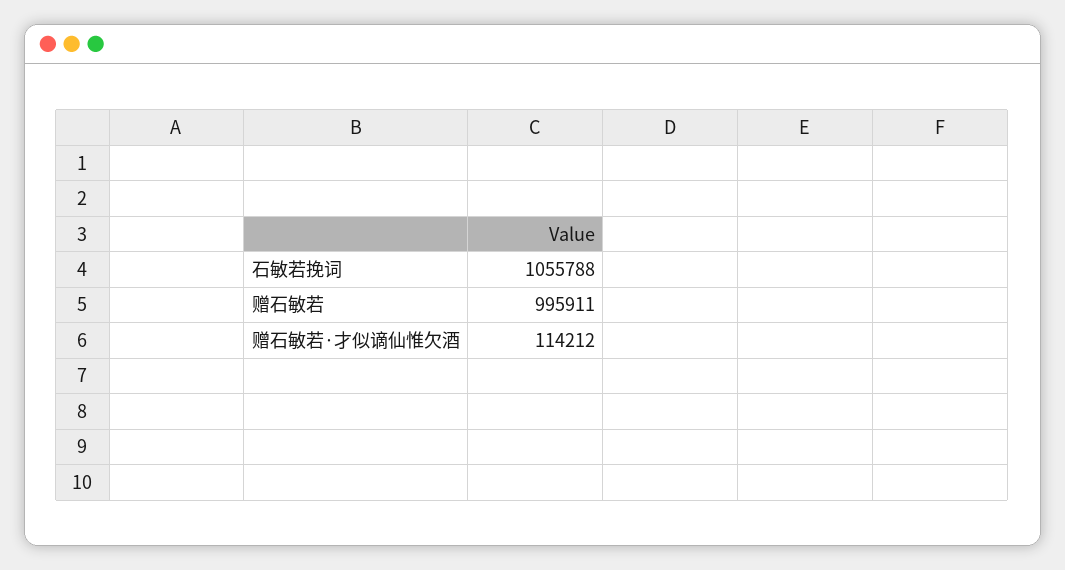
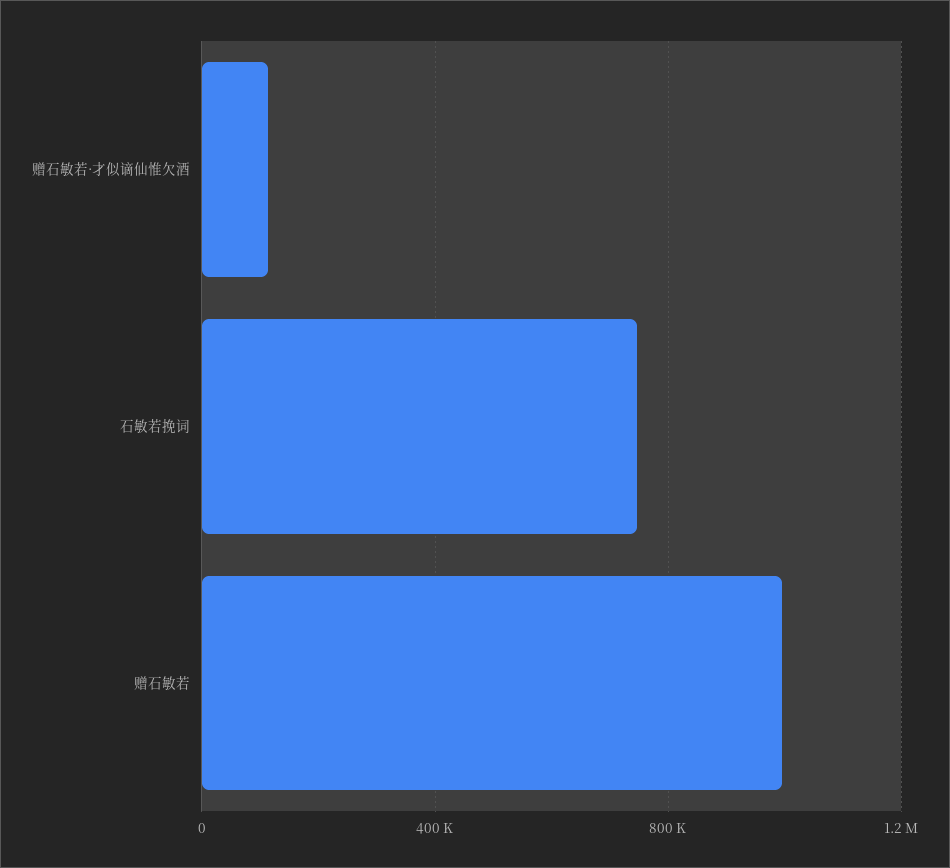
石敏若挽词: 1055788 -> 750000

